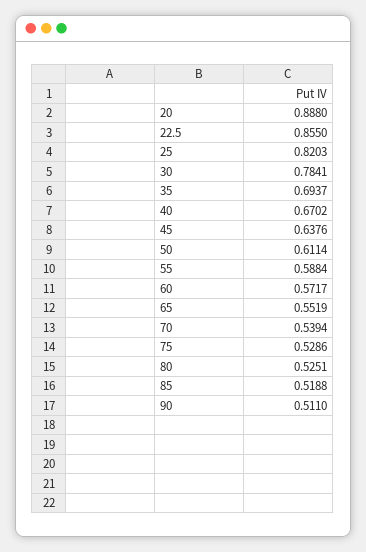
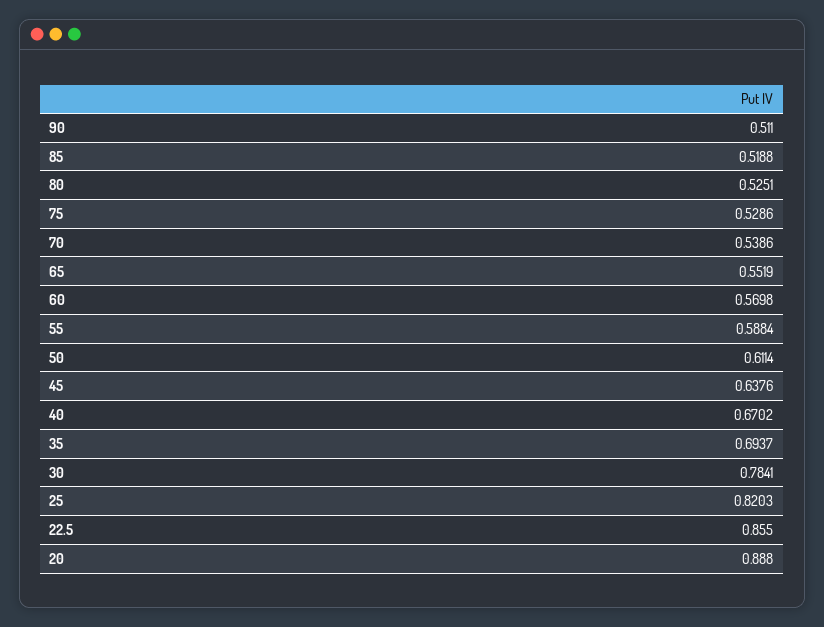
60: 0.5717 -> 0.5698
70: 0.5394 -> 0.5386

